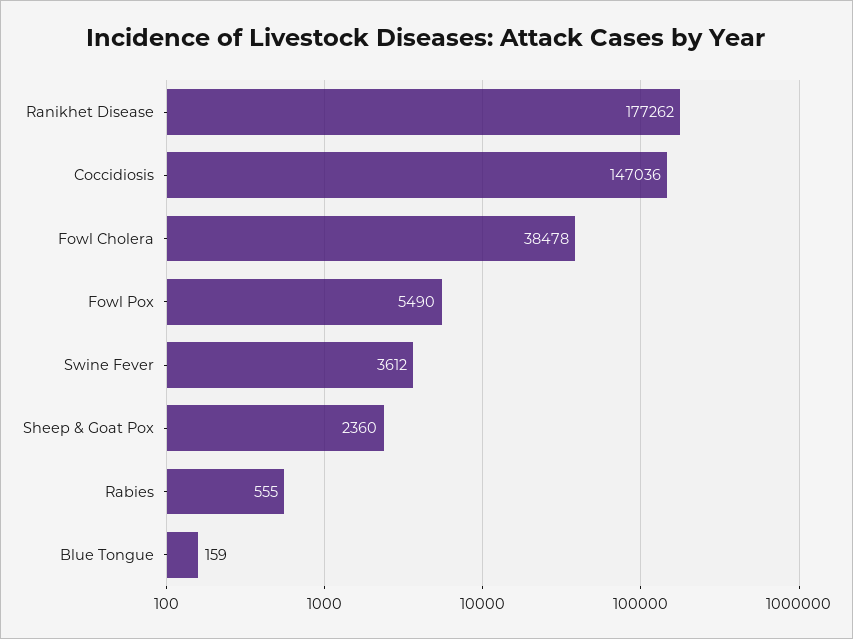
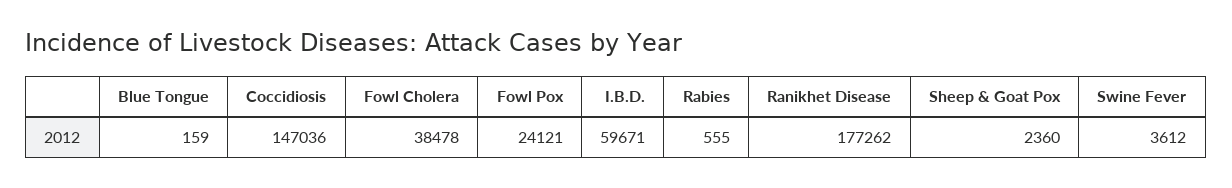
Fowl Pox: 5490 -> 24121
I.B.D.: none -> 59671

